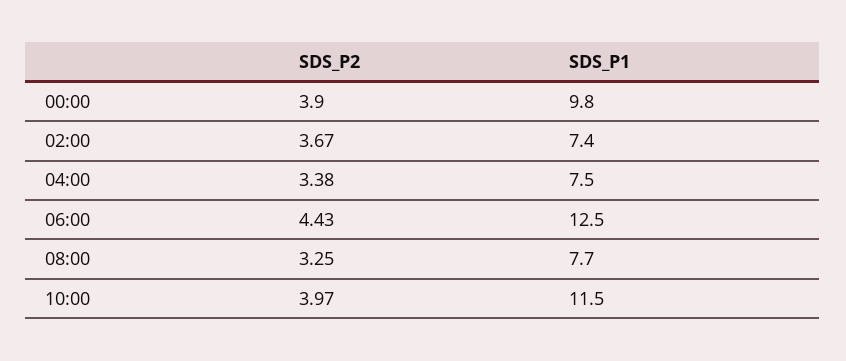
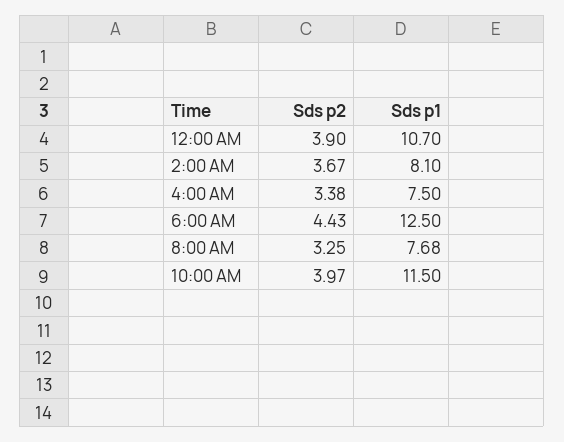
SDS_P1, 00:00: 9.8 -> 10.7
SDS_P1, 02:00: 7.4 -> 8.1

